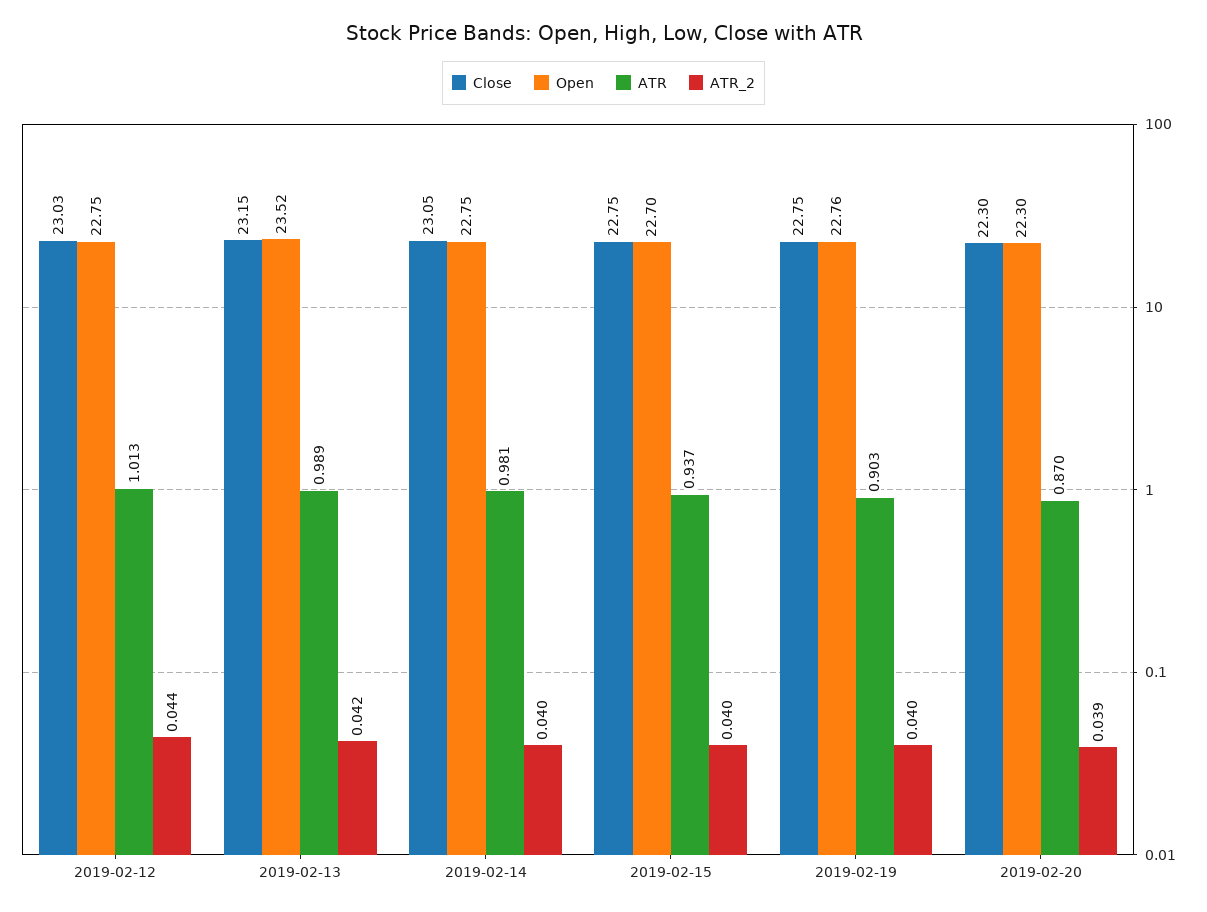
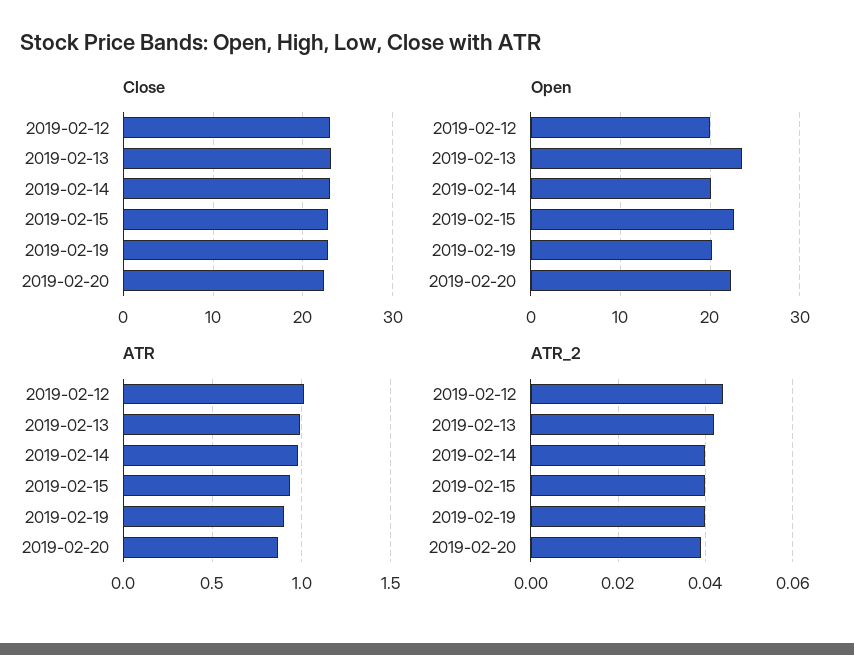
Open, 2019-02-12: 22.75 -> 20
Open, 2019-02-14: 22.75 -> 20
Open, 2019-02-19: 22.76 -> 20

